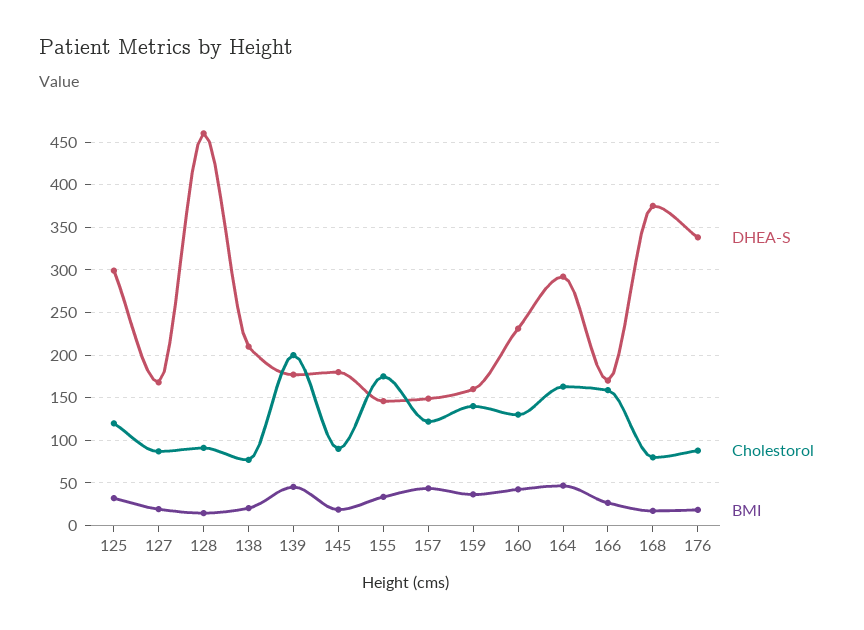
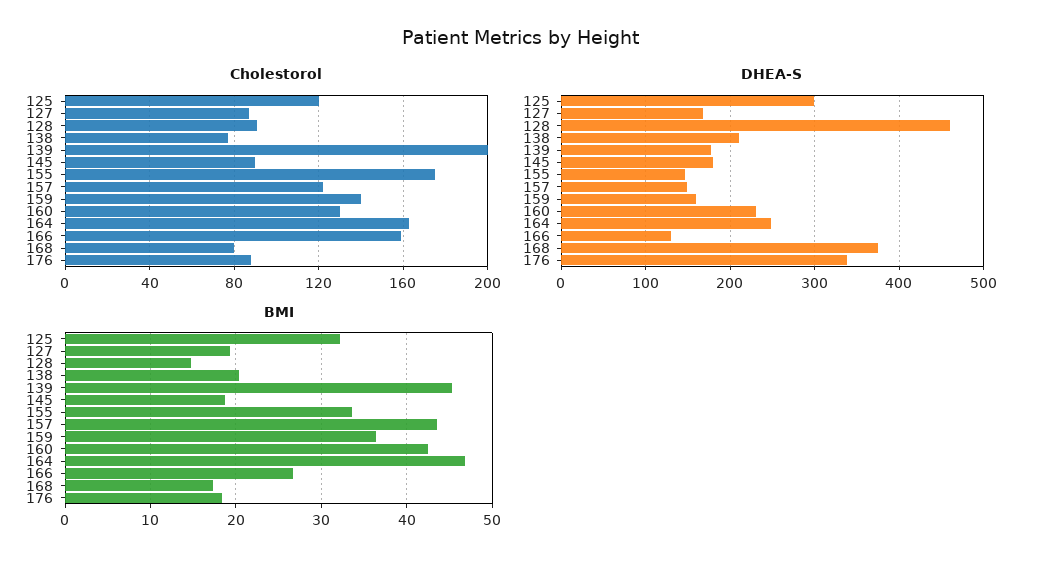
DHEA-S, 164: 290 -> 250
DHEA-S, 166: 170 -> 130

